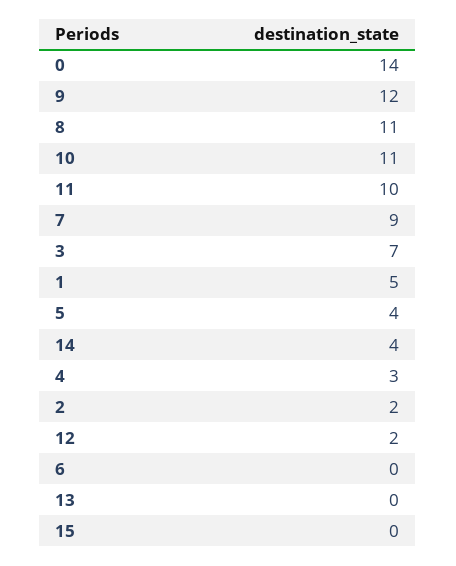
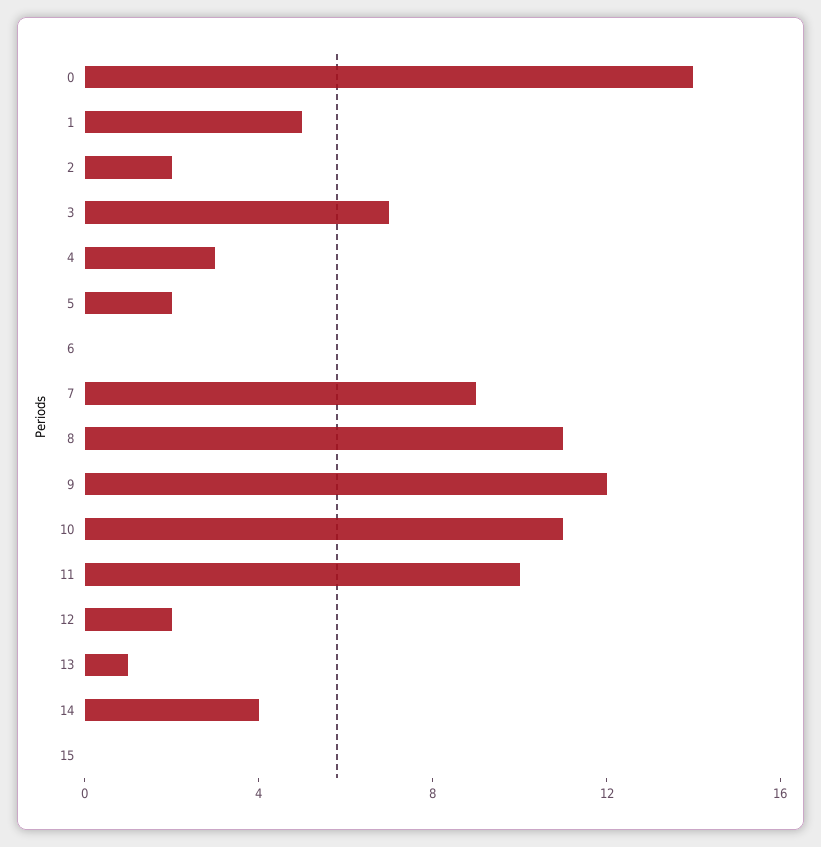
5: 4 -> 2
13: 0 -> 1

